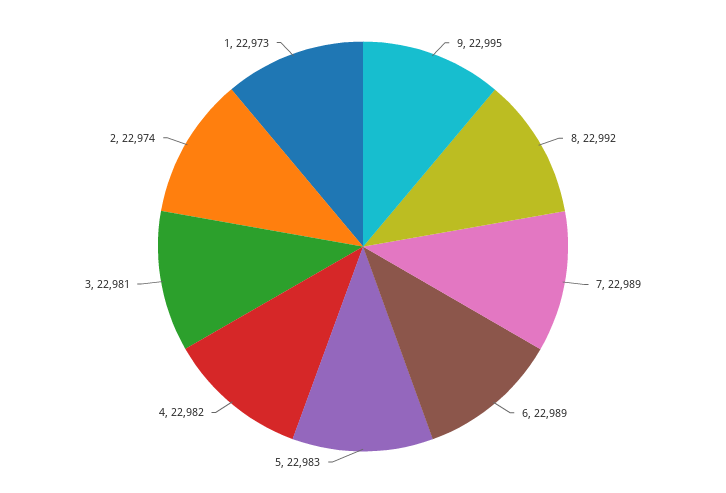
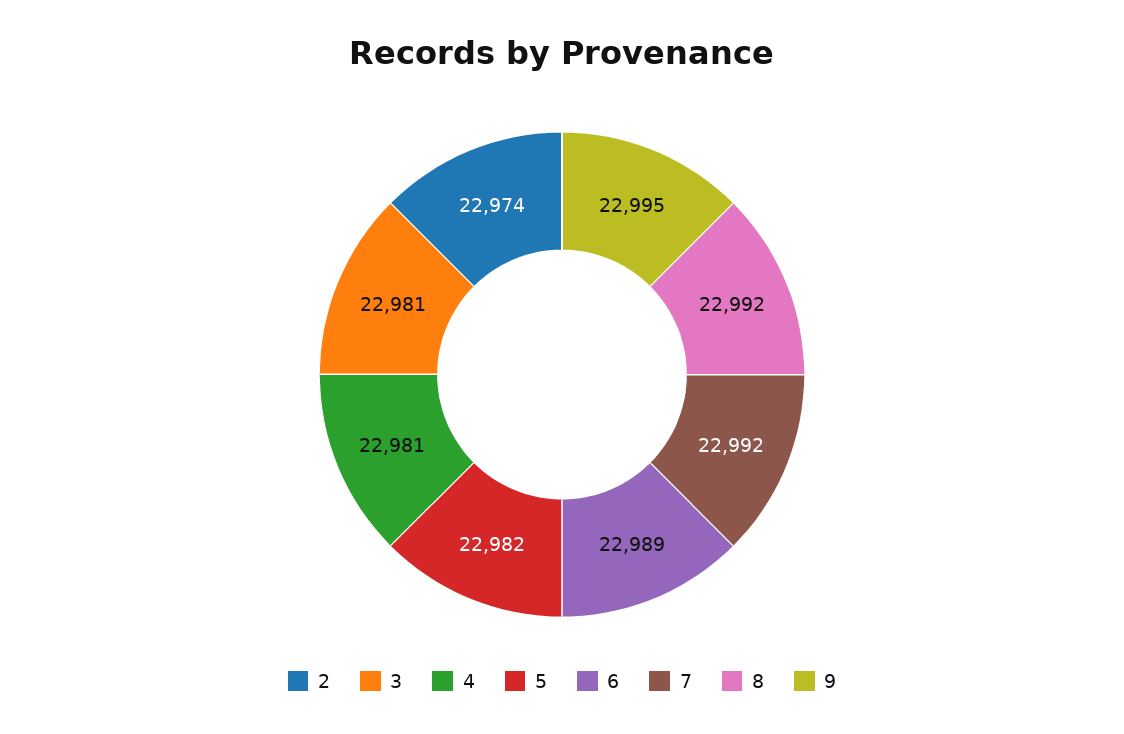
7: 22989 -> 22992
5: 22983 -> 22982
4: 22982 -> 22981
1: 22973 -> none

